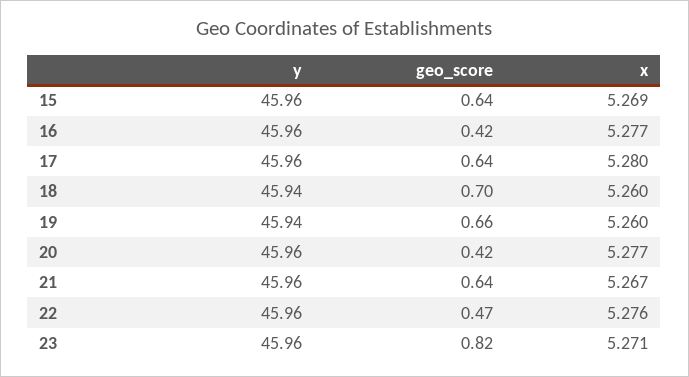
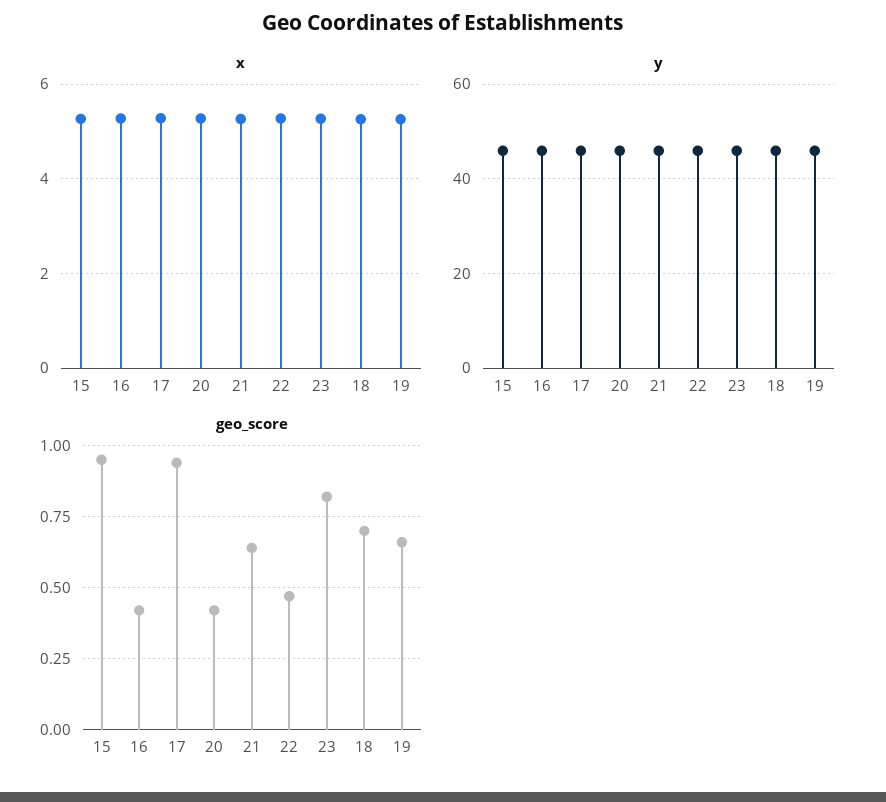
geo_score, 15: 0.64 -> 0.95
geo_score, 17: 0.64 -> 0.95

